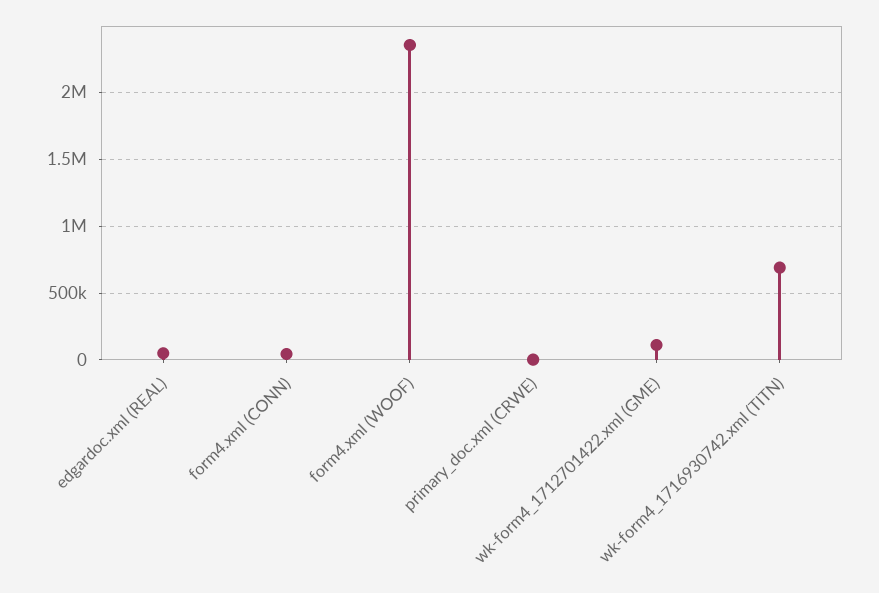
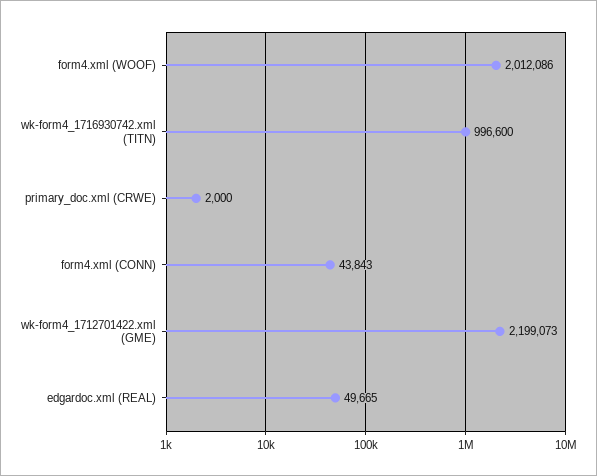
form4.xml (WOOF): 2350000 -> 2012086
wk-form4_1712701422.xml (GME): 100000 -> 2199073
wk-form4_1716930742.xml (TITN): 700000 -> 996600

